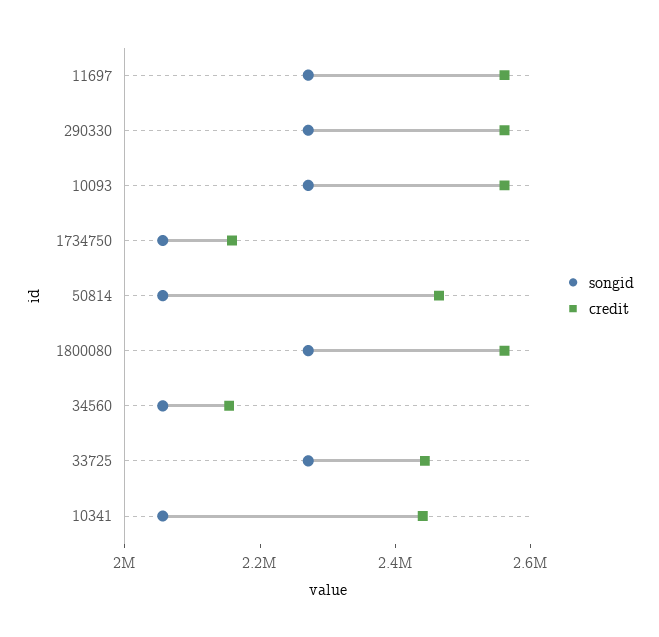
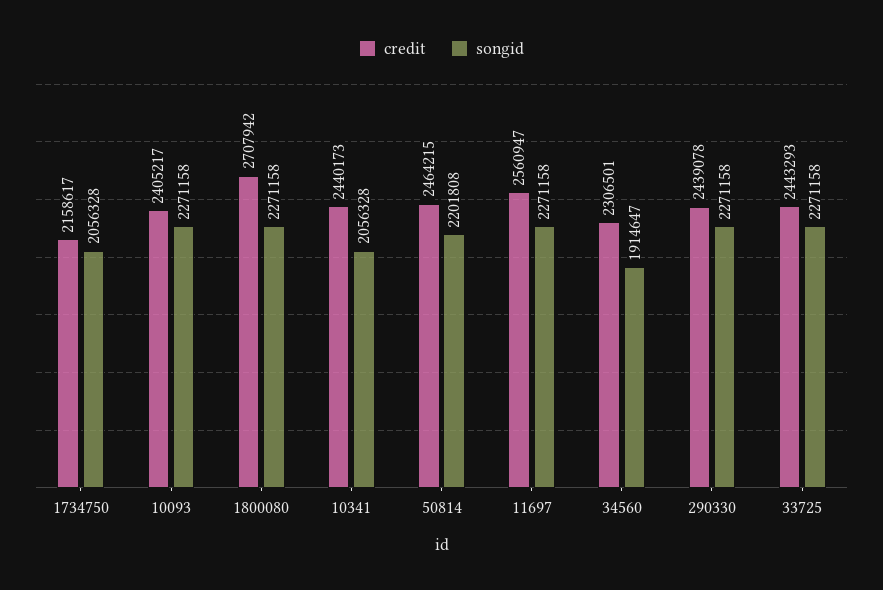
credit, 290330: 2550000 -> 2439078
credit, 10093: 2550000 -> 2405217
songid, 50814: 2050000 -> 2201808
credit, 1800080: 2550000 -> 2707942
songid, 34560: 2050000 -> 1914647
credit, 34560: 2150000 -> 2306501

